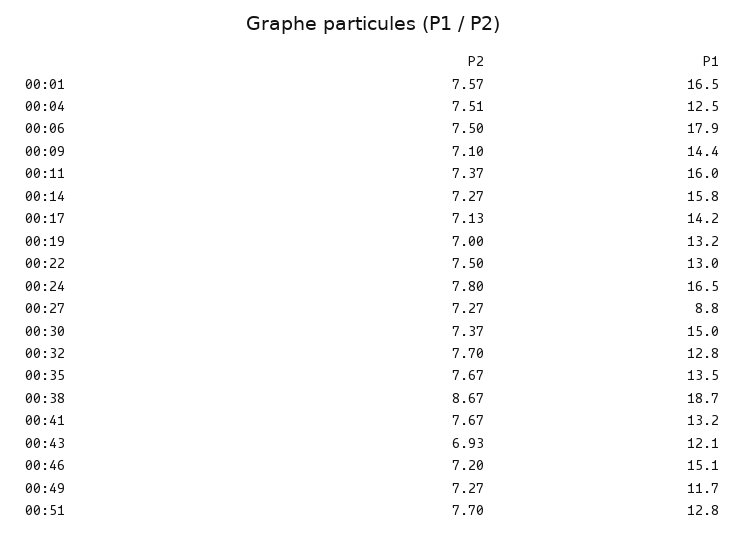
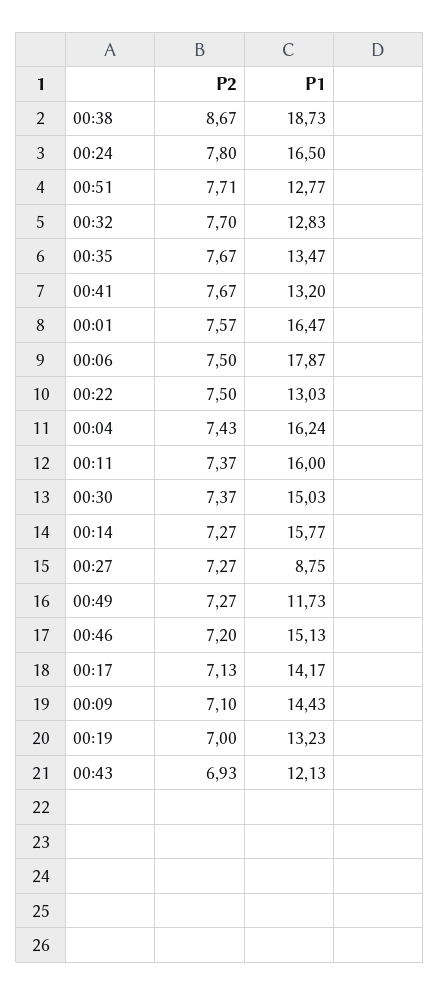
P2, 00:04: 7.51 -> 7.43
P1, 00:04: 12.5 -> 16.24
P2, 00:51: 7.7 -> 7.71

